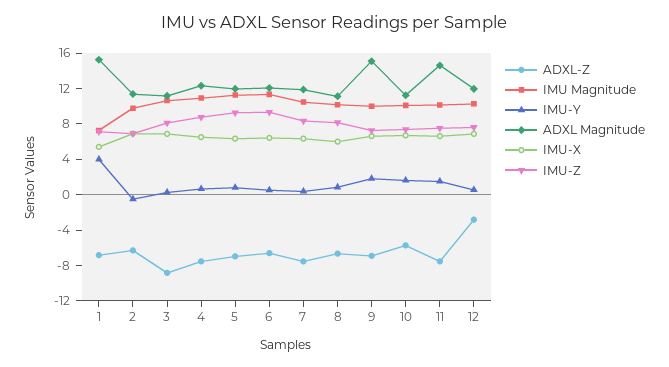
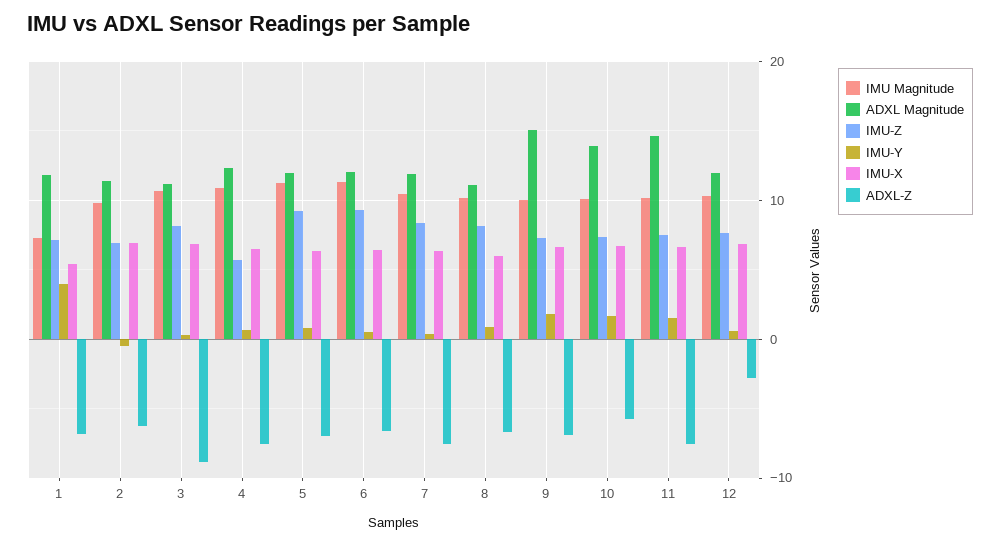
ADXL Magnitude, 1: 15 -> 12
IMU-Z, 4: 9 -> 6
ADXL Magnitude, 10: 11 -> 14

